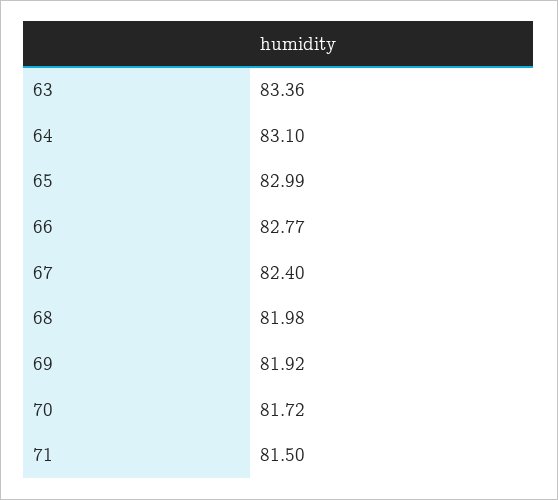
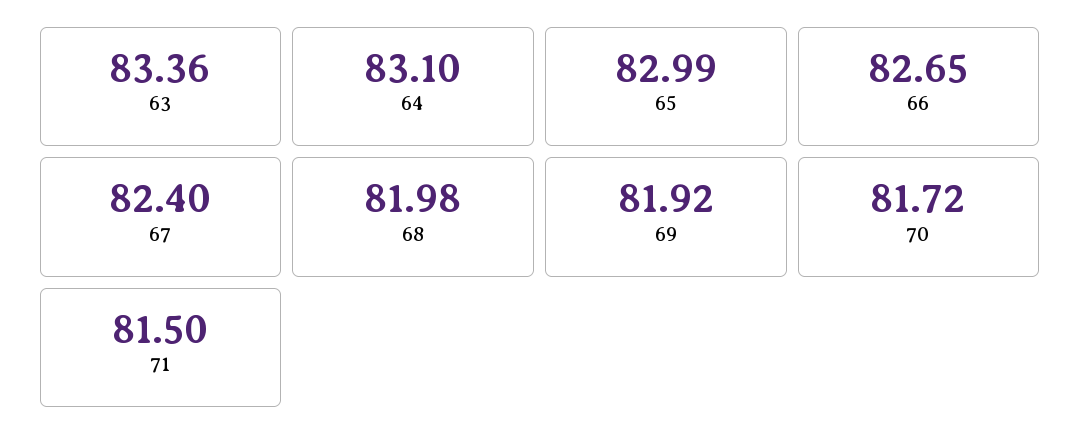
66: 82.77 -> 82.65

